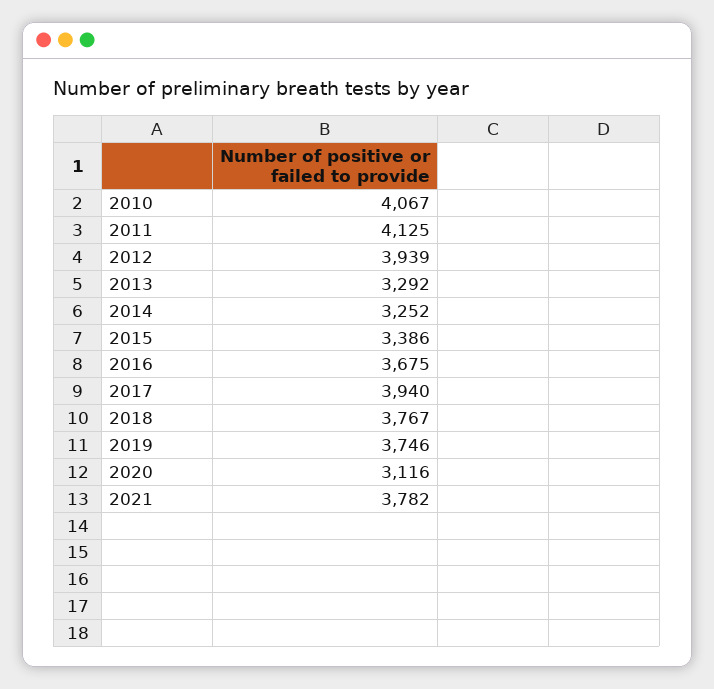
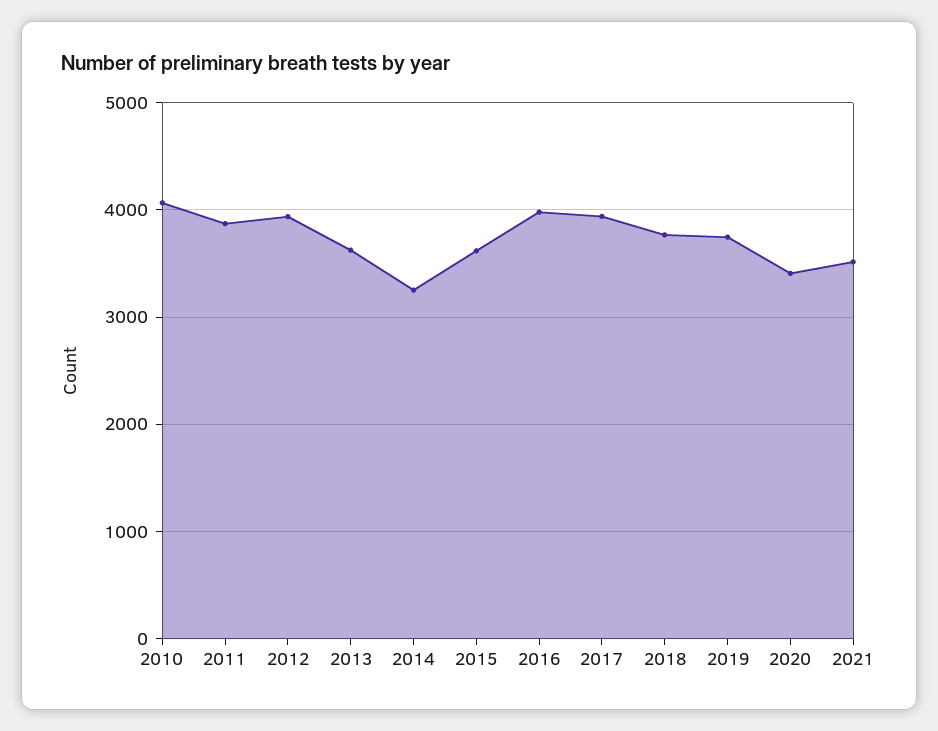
2011: 4125 -> 3900
2013: 3292 -> 3600
2015: 3386 -> 3600
2016: 3675 -> 4000
2020: 3116 -> 3400
2021: 3782 -> 3500

